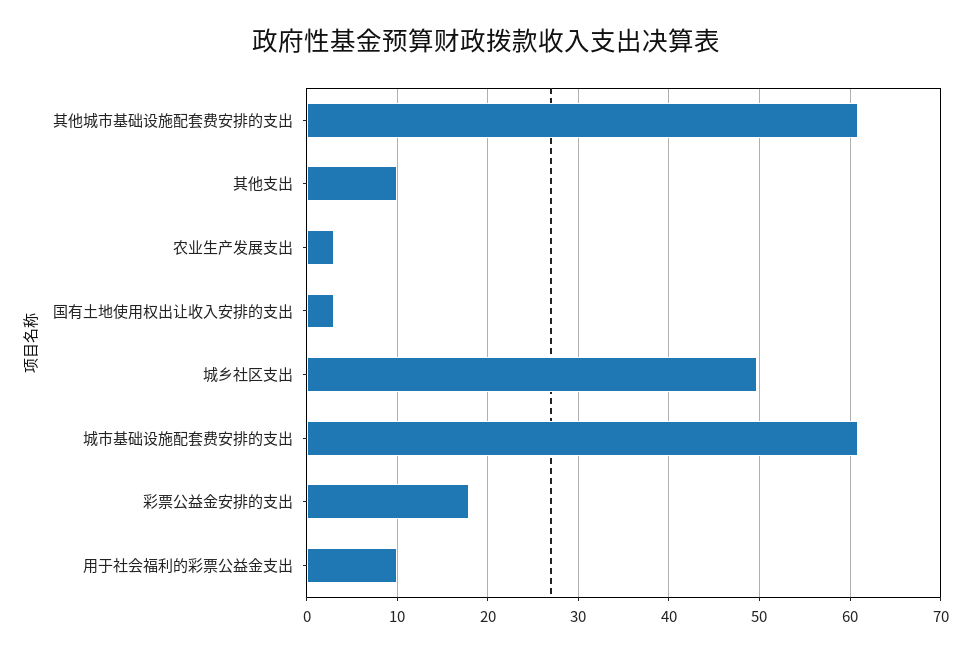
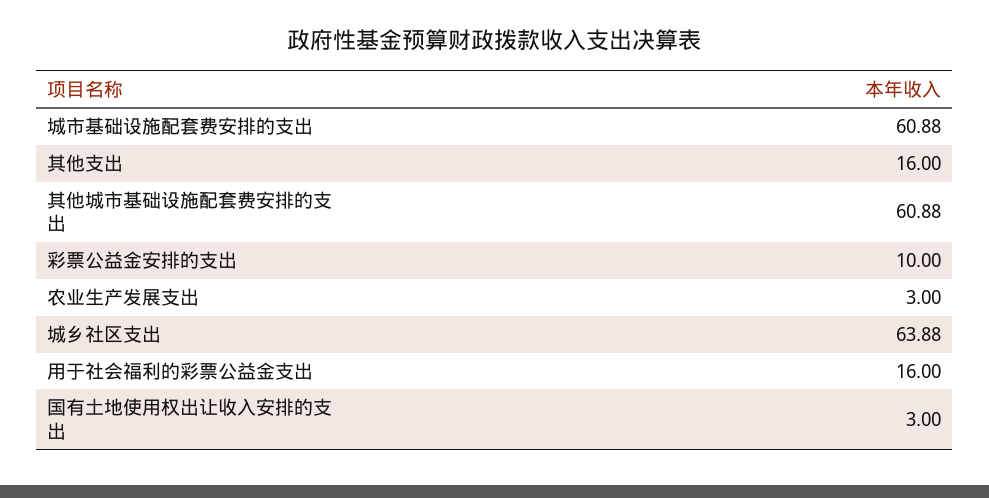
其他支出: 10 -> 16
城乡社区支出: 50 -> 63.88
彩票公益金安排的支出: 18 -> 10
用于社会福利的彩票公益金支出: 10 -> 16

